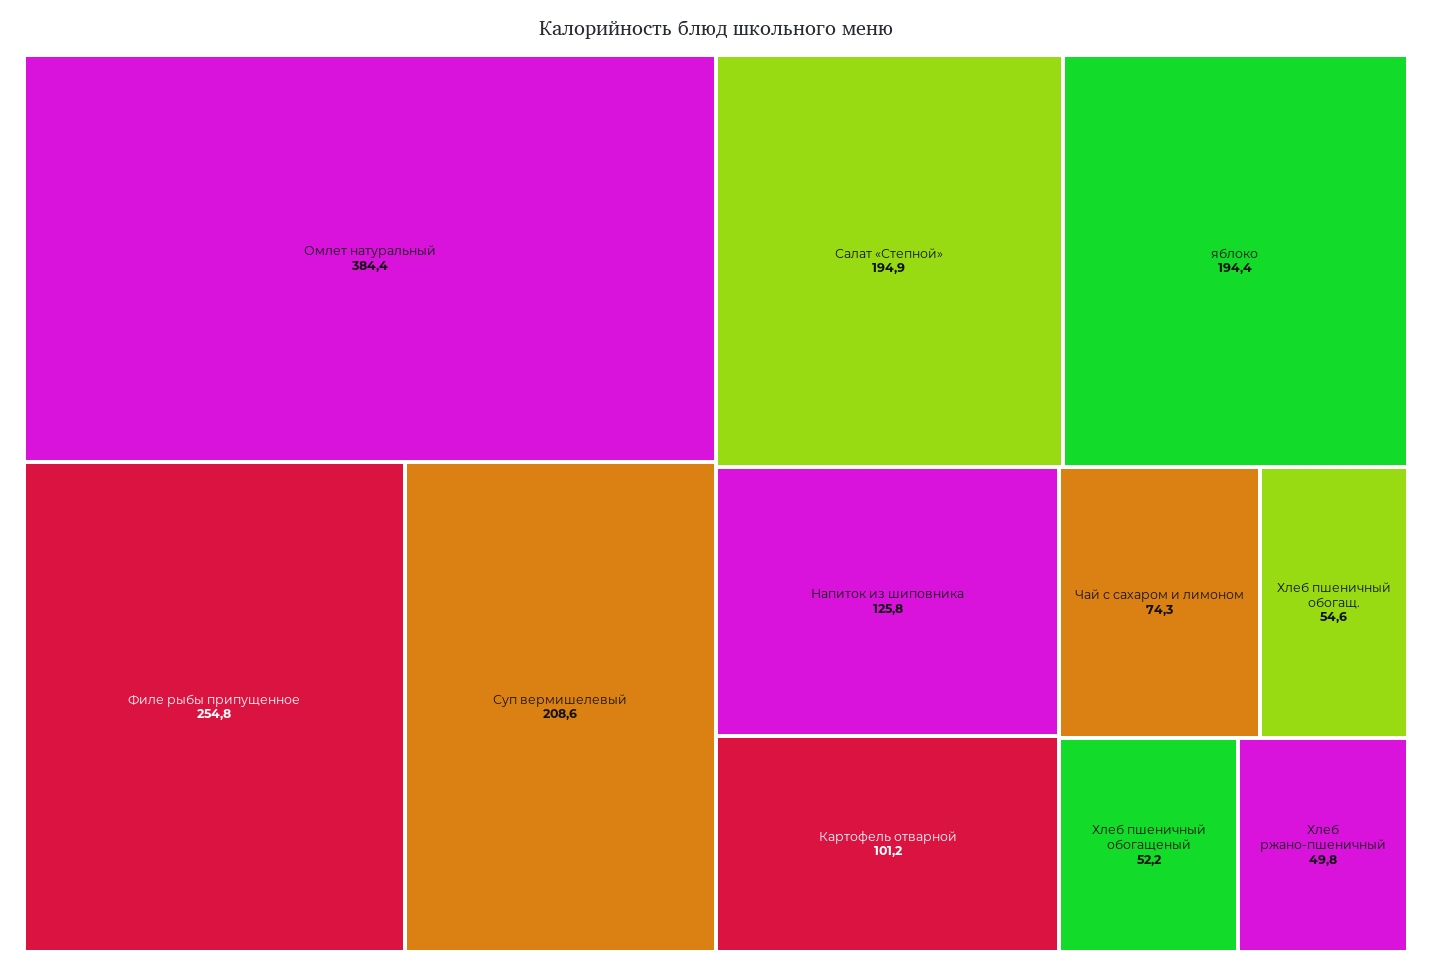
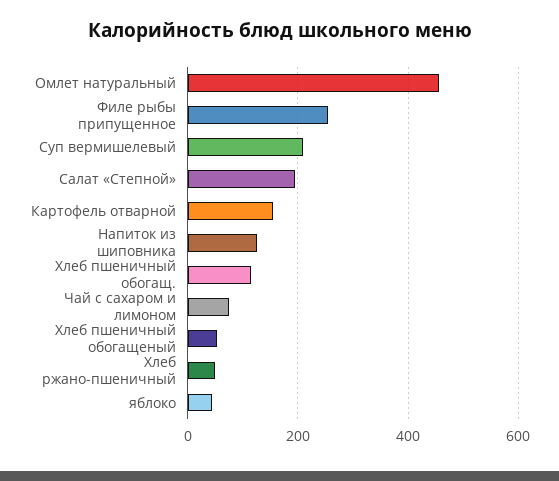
Омлет натуральный: 384.4 -> 460
яблоко: 194.4 -> 40
Картофель отварной: 101.2 -> 160
Хлеб пшеничный обогащ.: 54.6 -> 120

